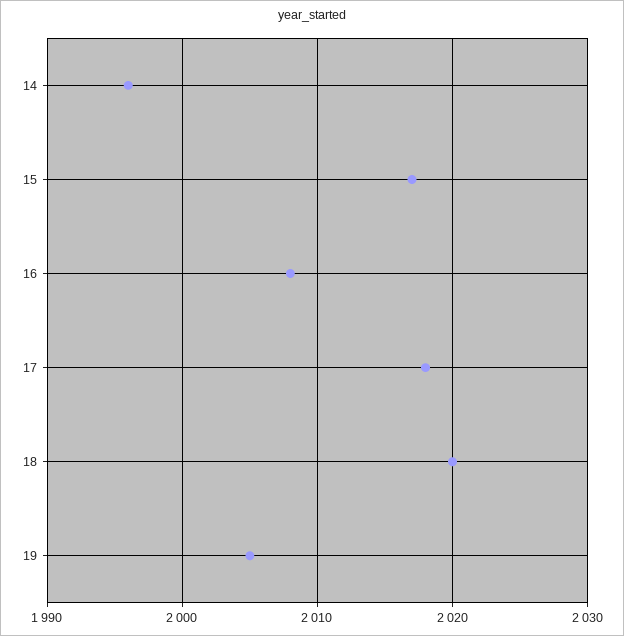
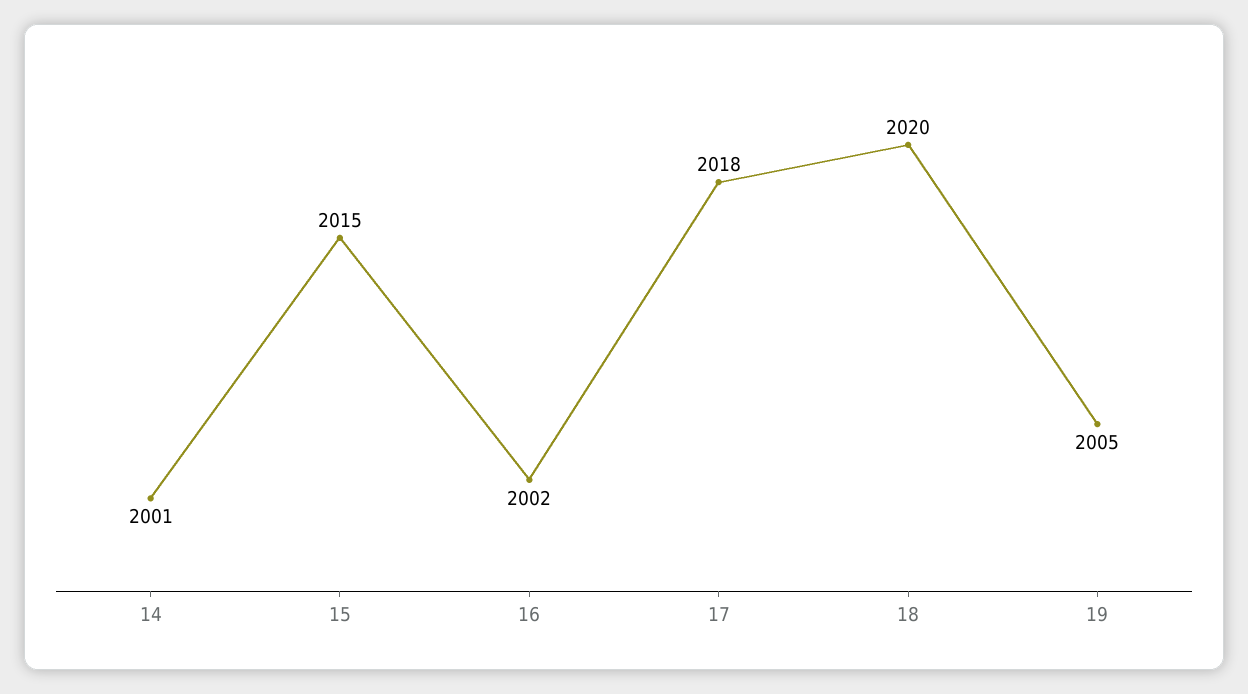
14: 1996 -> 2001
15: 2017 -> 2015
16: 2008 -> 2002

